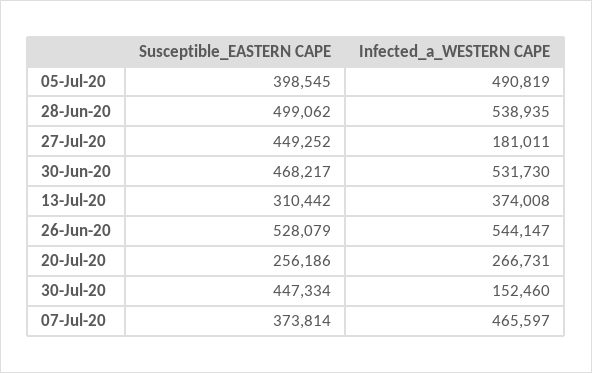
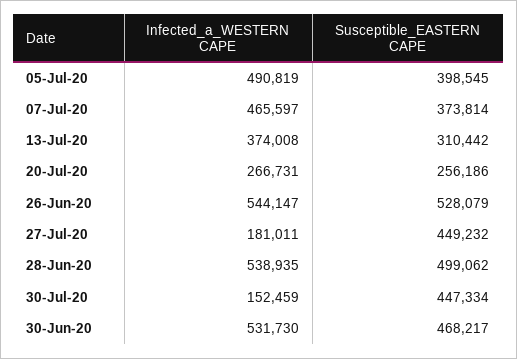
Susceptible_EASTERN CAPE, 27-Jul-20: 449252 -> 449232
Infected_a_WESTERN CAPE, 30-Jul-20: 152460 -> 152459

